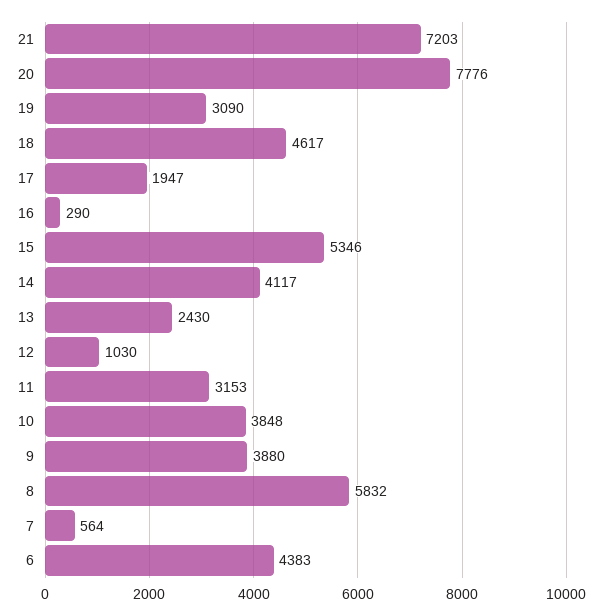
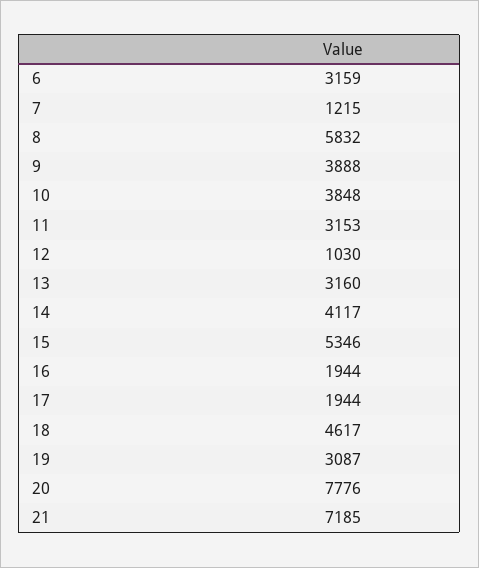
21: 7203 -> 7185
19: 3090 -> 3087
17: 1947 -> 1944
16: 290 -> 1944
13: 2430 -> 3160
9: 3880 -> 3888
7: 564 -> 1215
6: 4383 -> 3159

